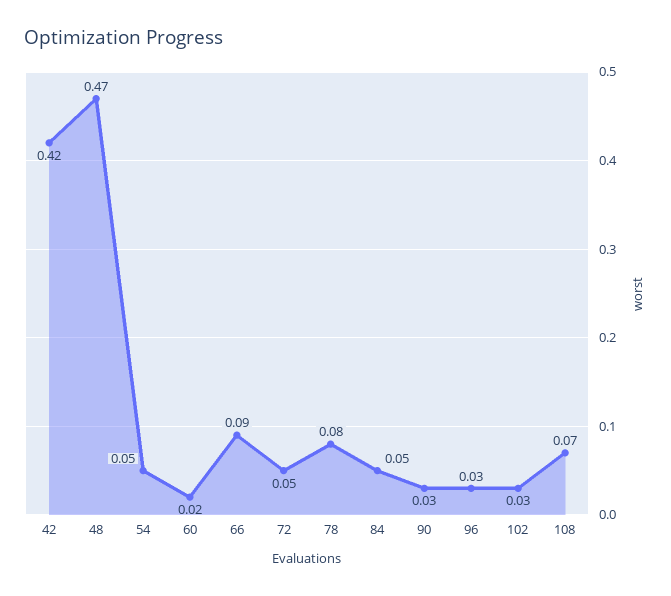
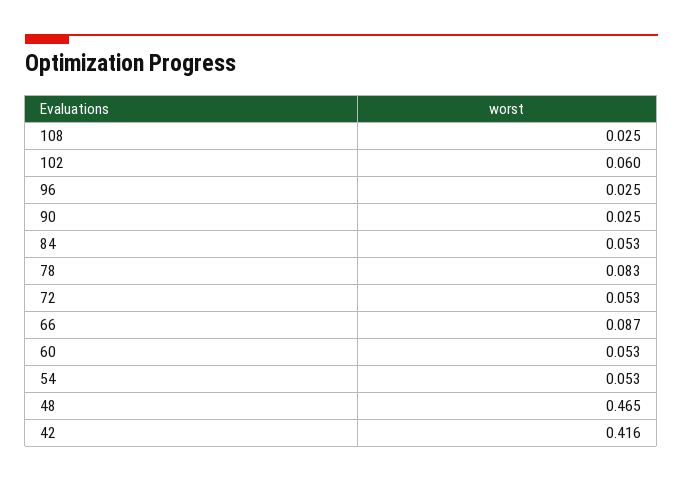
60: 0.02 -> 0.053
102: 0.03 -> 0.06
108: 0.07 -> 0.025

